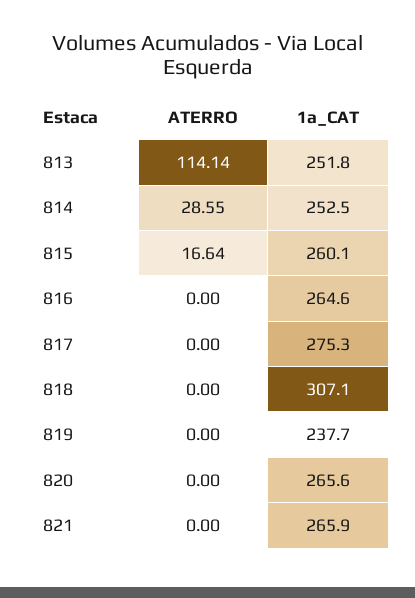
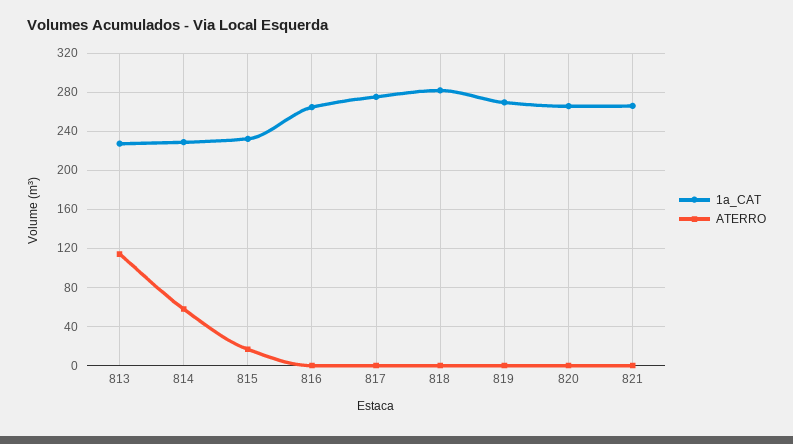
1a_CAT, 813: 251.8 -> 230
ATERRO, 814: 28.55 -> 60
1a_CAT, 814: 252.5 -> 230
1a_CAT, 815: 260.1 -> 230
1a_CAT, 818: 307.1 -> 280
1a_CAT, 819: 237.7 -> 270

